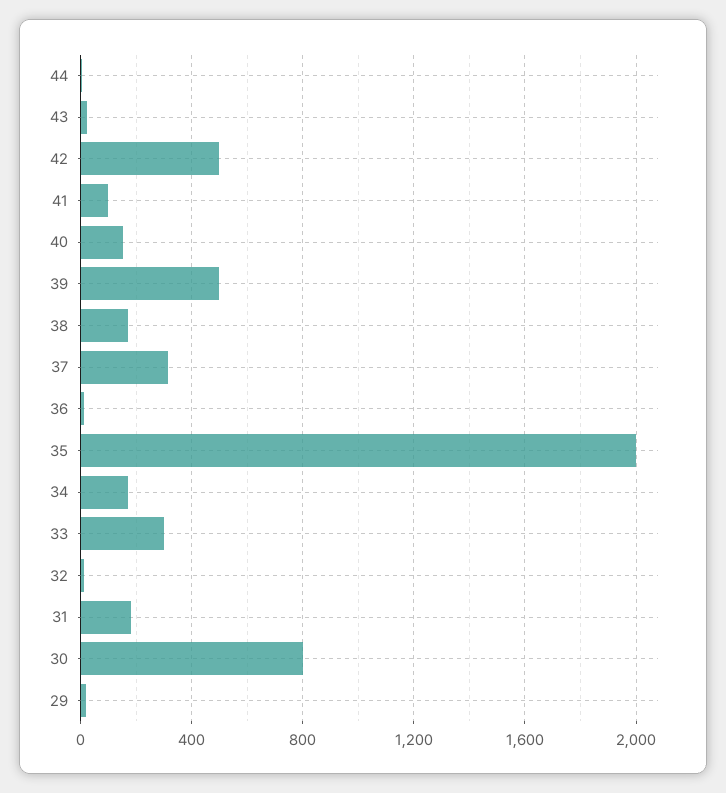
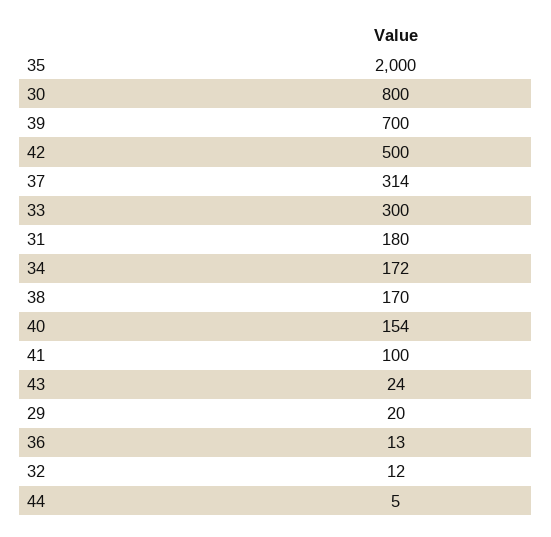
39: 500 -> 700

